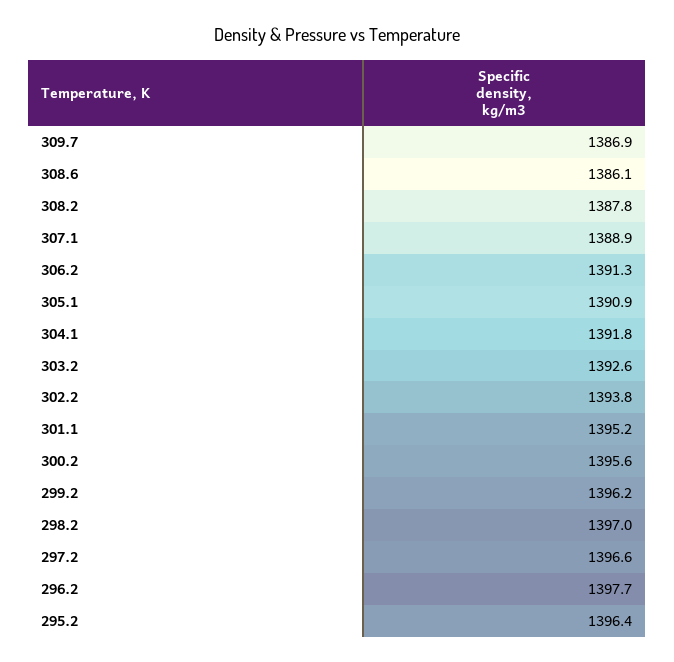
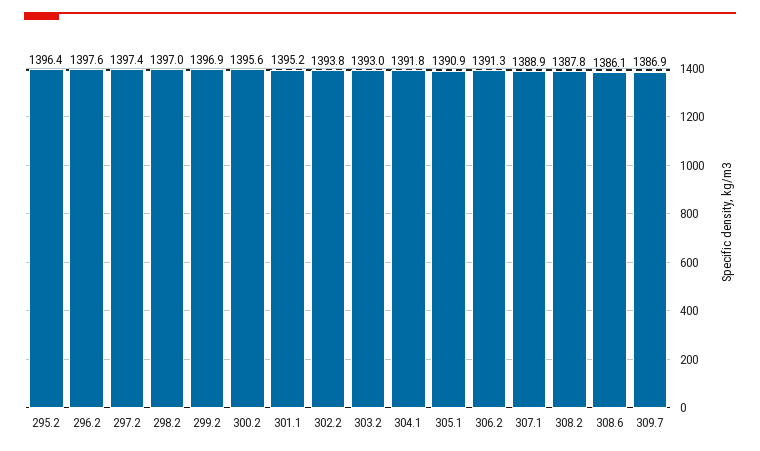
303.2: 1392.6 -> 1393
299.2: 1396.2 -> 1396.9
297.2: 1396.6 -> 1397.4
296.2: 1397.7 -> 1397.6

